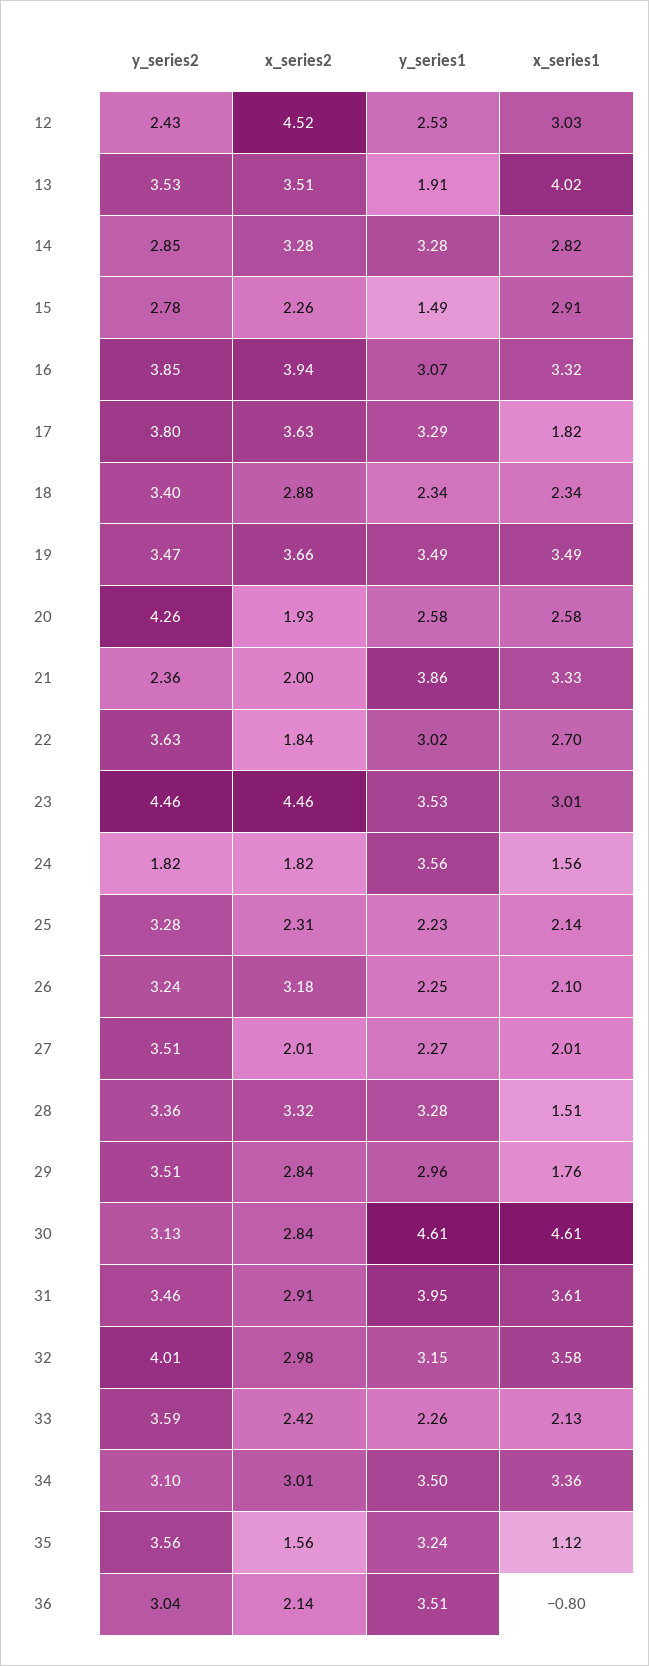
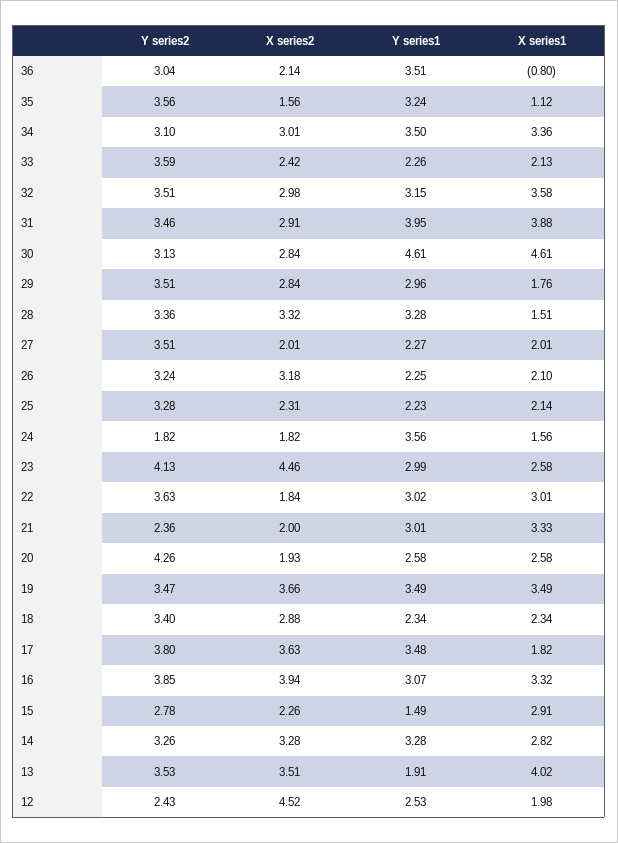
x_series1, 12: 3.03 -> 1.98
y_series2, 14: 2.85 -> 3.26
y_series1, 17: 3.29 -> 3.48
y_series1, 21: 3.86 -> 3.01
x_series1, 22: 2.7 -> 3.01
y_series2, 23: 4.46 -> 4.13
y_series1, 23: 3.53 -> 2.99
x_series1, 23: 3.01 -> 2.58
x_series1, 31: 3.61 -> 3.88
y_series2, 32: 4.01 -> 3.51

